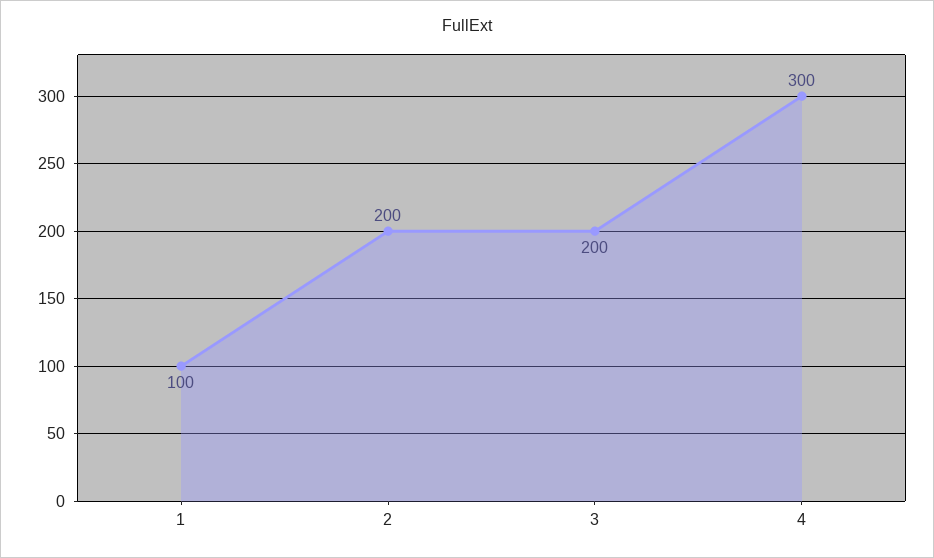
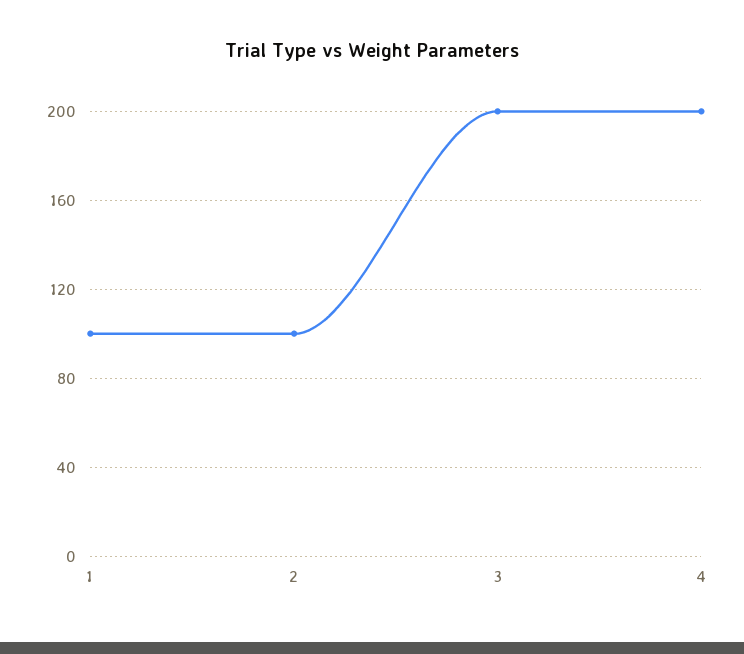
2: 200 -> 100
4: 300 -> 200

